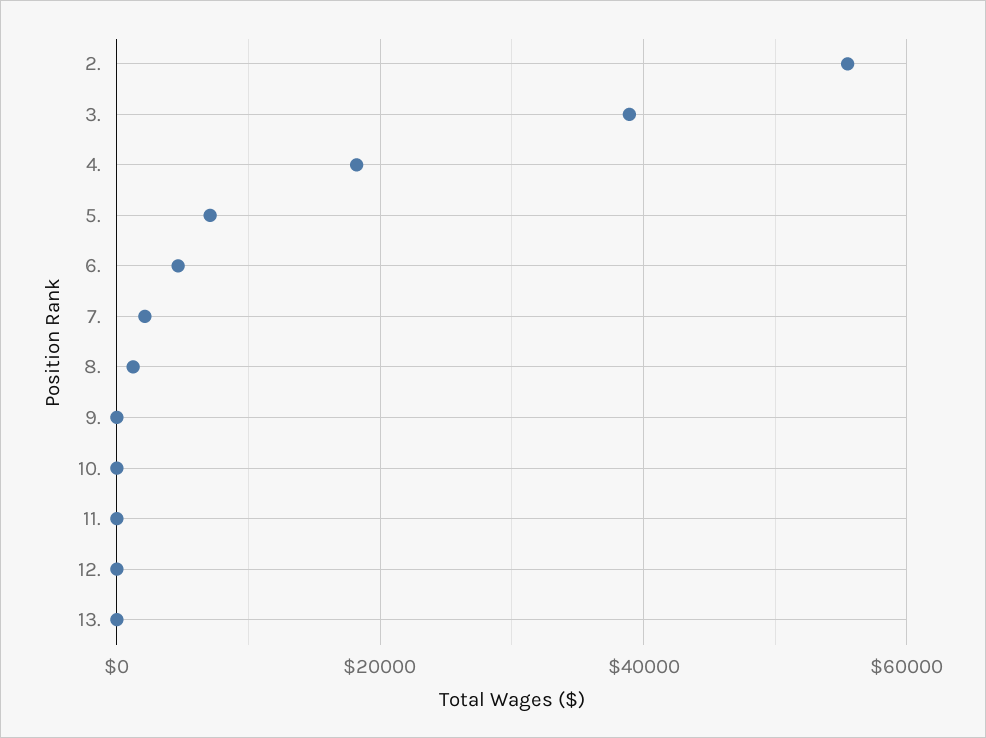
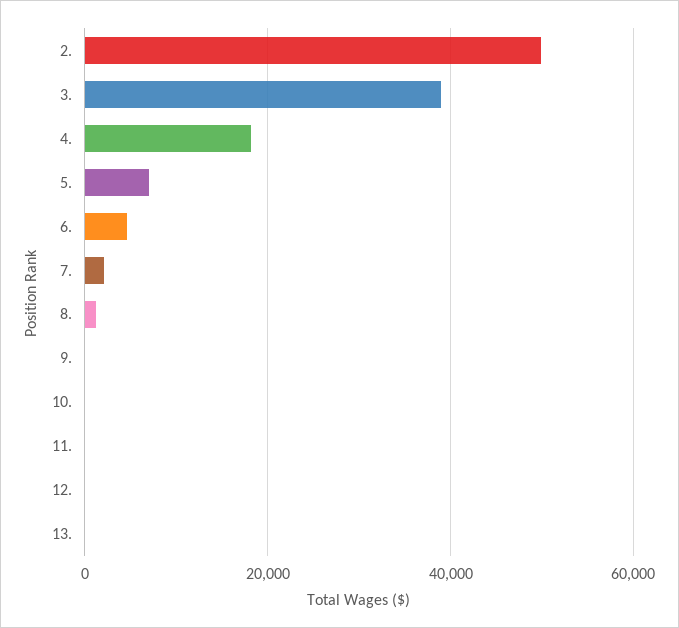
2.: 56000 -> 50000

